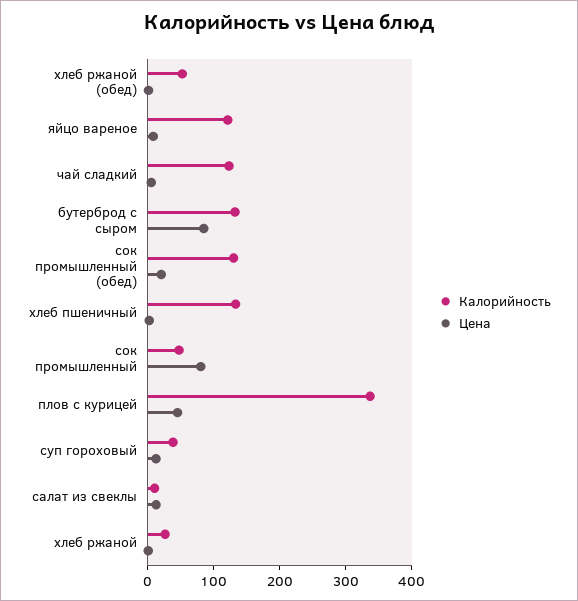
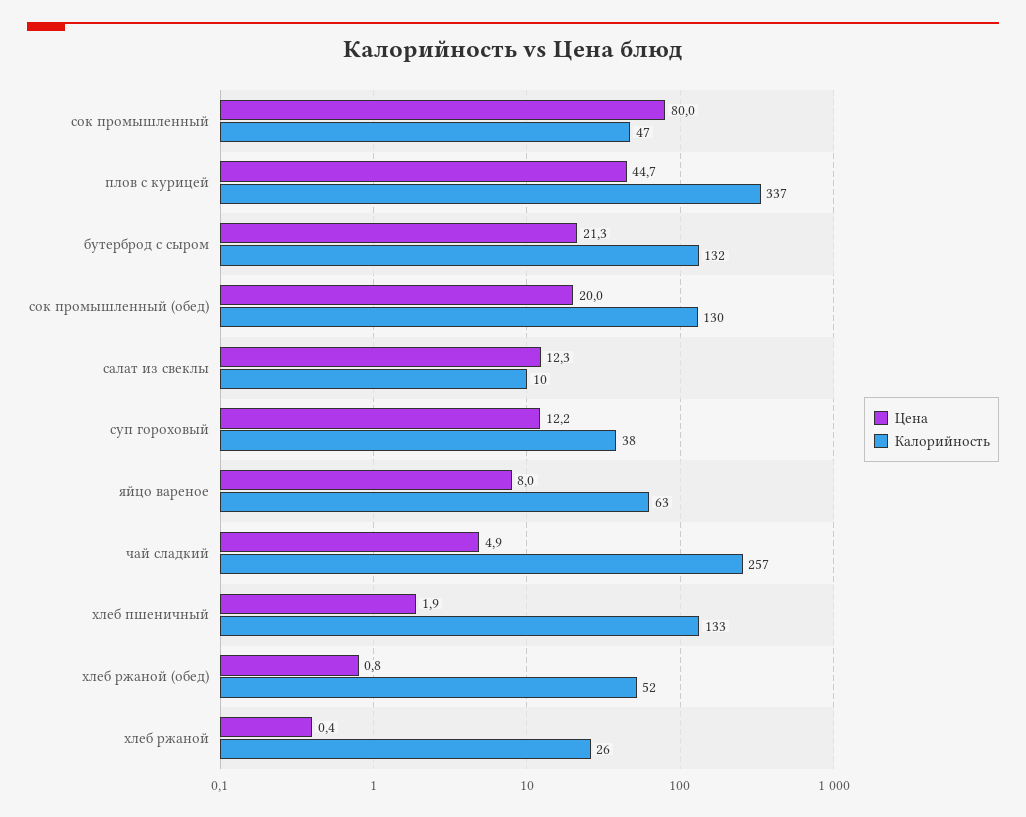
Калорийность, яйцо вареное: 120 -> 63
Калорийность, чай сладкий: 120 -> 257
Цена, бутерброд с сыром: 80 -> 21.3

